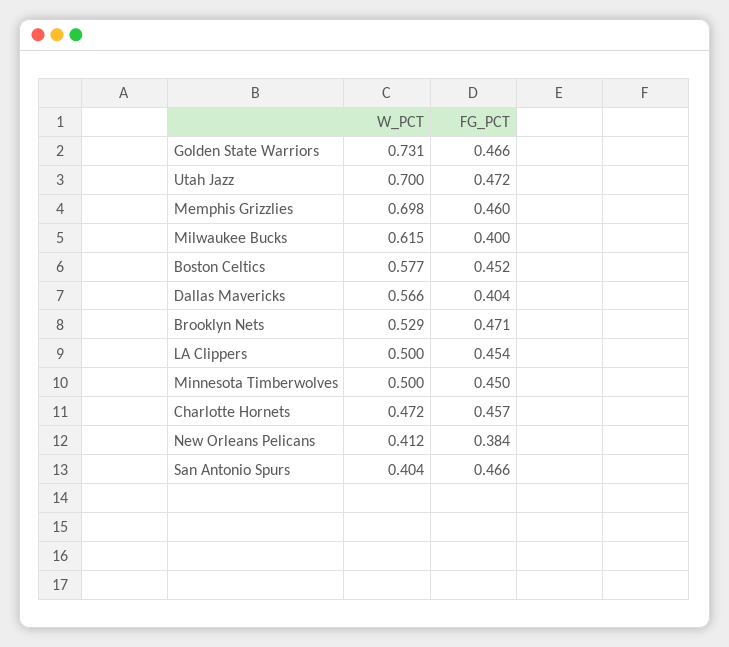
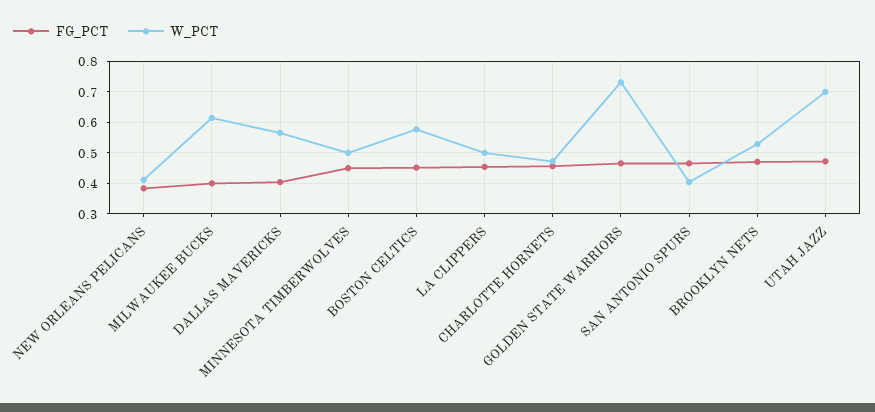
W_PCT, Memphis Grizzlies: 0.698 -> none
FG_PCT, Memphis Grizzlies: 0.46 -> none

